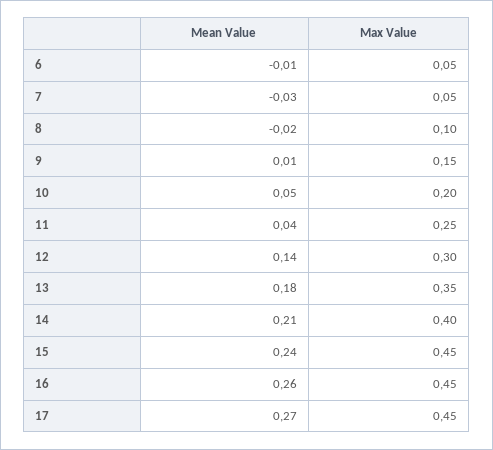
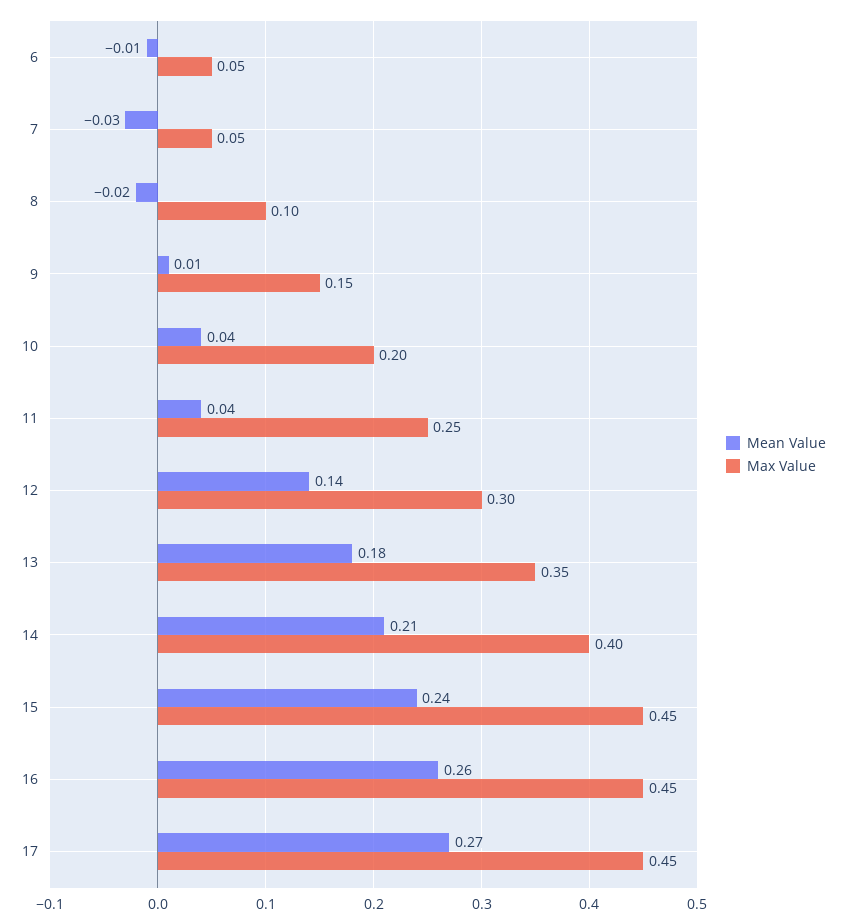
Mean Value, 10: 0.05 -> 0.04

